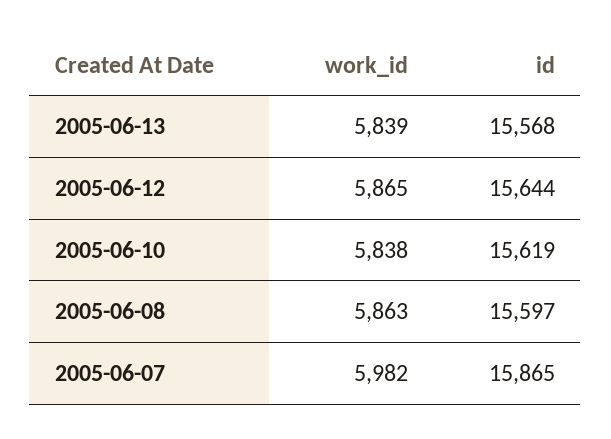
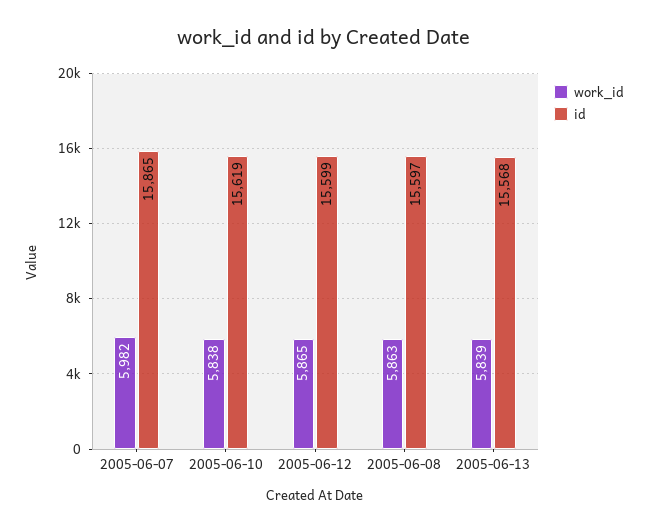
id, 2005-06-12: 15644 -> 15599

